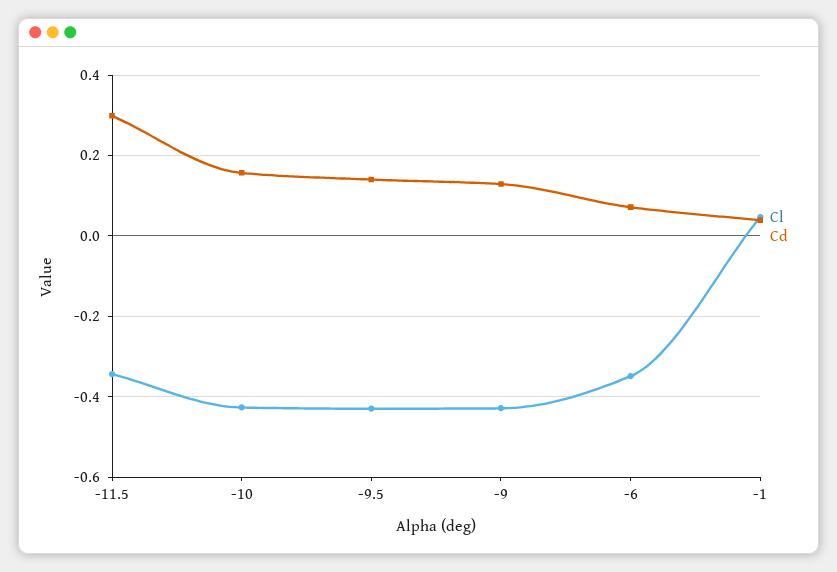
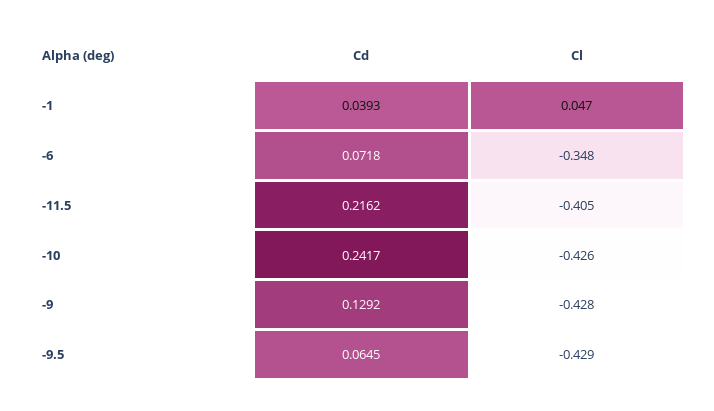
Cl, -11.5: -0.34 -> -0.405
Cd, -11.5: 0.3 -> 0.2162
Cd, -10: 0.16 -> 0.2417
Cd, -9.5: 0.14 -> 0.0645

